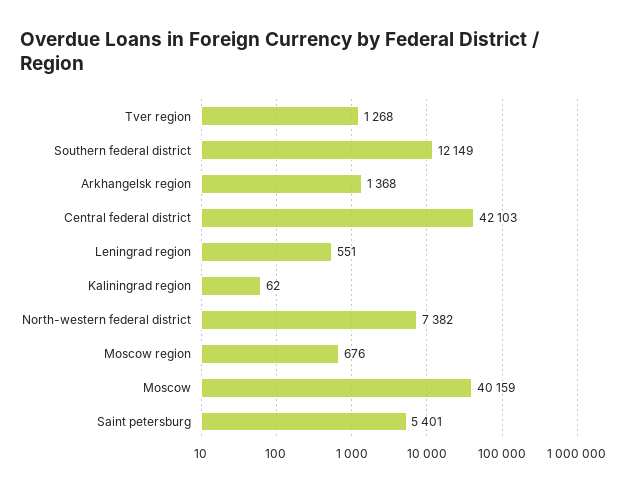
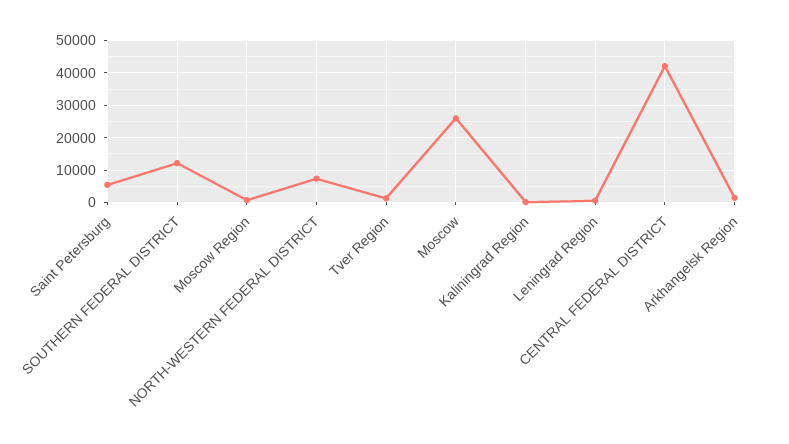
Moscow: 40159 -> 26000

